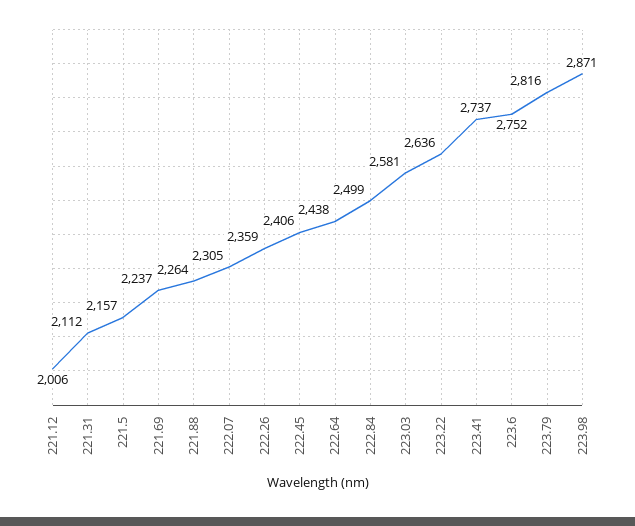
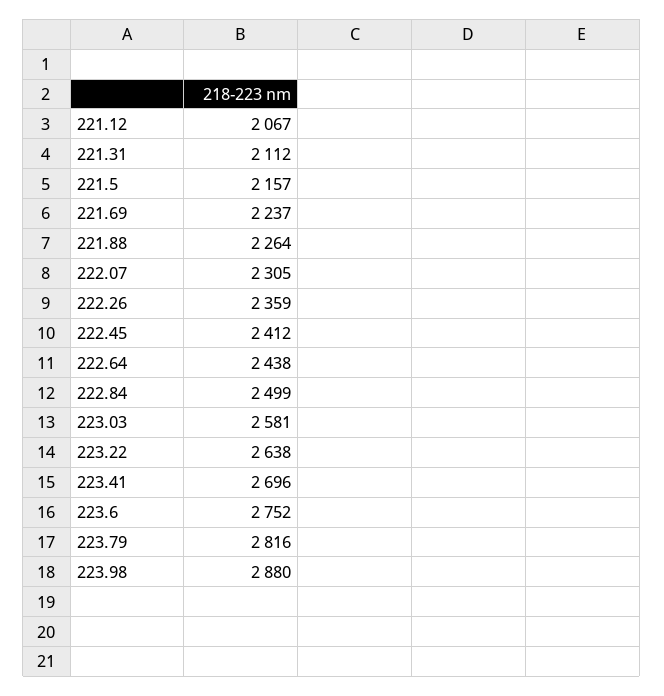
221.12: 2006 -> 2067
222.45: 2406 -> 2412
223.22: 2636 -> 2638
223.41: 2737 -> 2696
223.98: 2871 -> 2880

